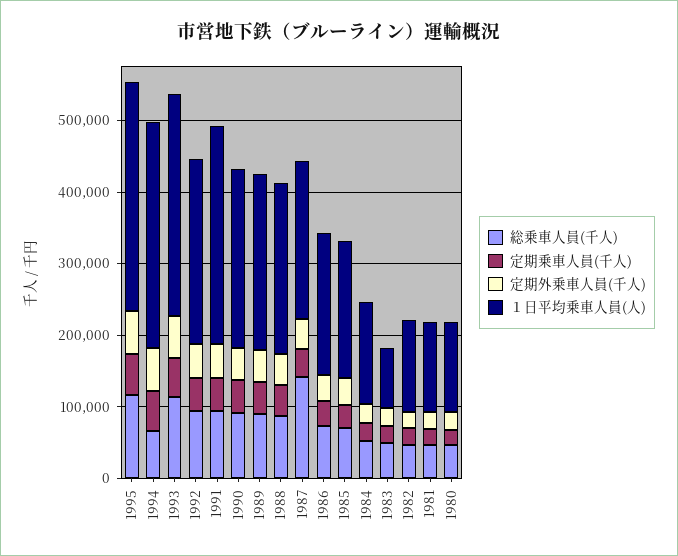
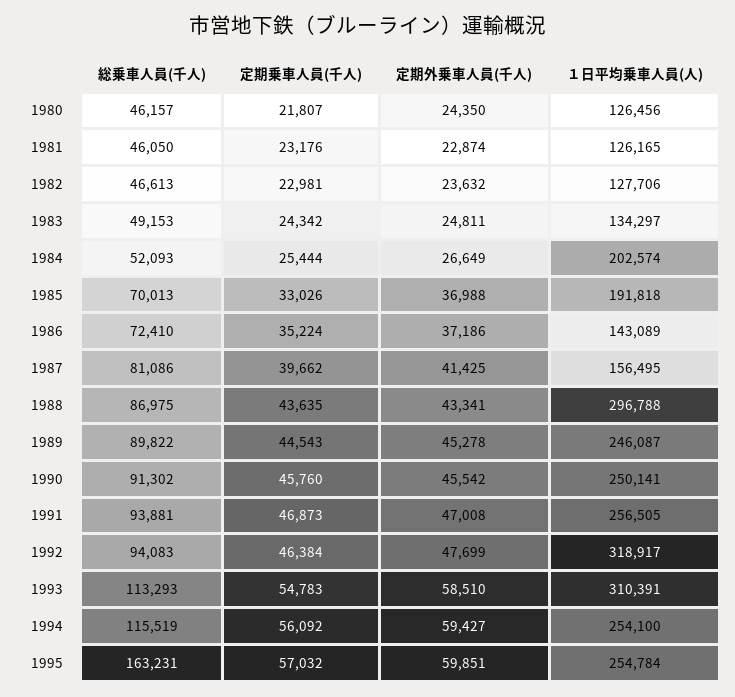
総乗車人員(千人), 1995: 120000 -> 163231
１日平均乗車人員(人), 1995: 320000 -> 254784
総乗車人員(千人), 1994: 60000 -> 115519
１日平均乗車人員(人), 1994: 320000 -> 254100
１日平均乗車人員(人), 1992: 260000 -> 318917
１日平均乗車人員(人), 1991: 300000 -> 256505
１日平均乗車人員(人), 1988: 240000 -> 296788
総乗車人員(千人), 1987: 140000 -> 81086
１日平均乗車人員(人), 1987: 220000 -> 156495
１日平均乗車人員(人), 1986: 200000 -> 143089
１日平均乗車人員(人), 1984: 140000 -> 202574
１日平均乗車人員(人), 1983: 80000 -> 134297

